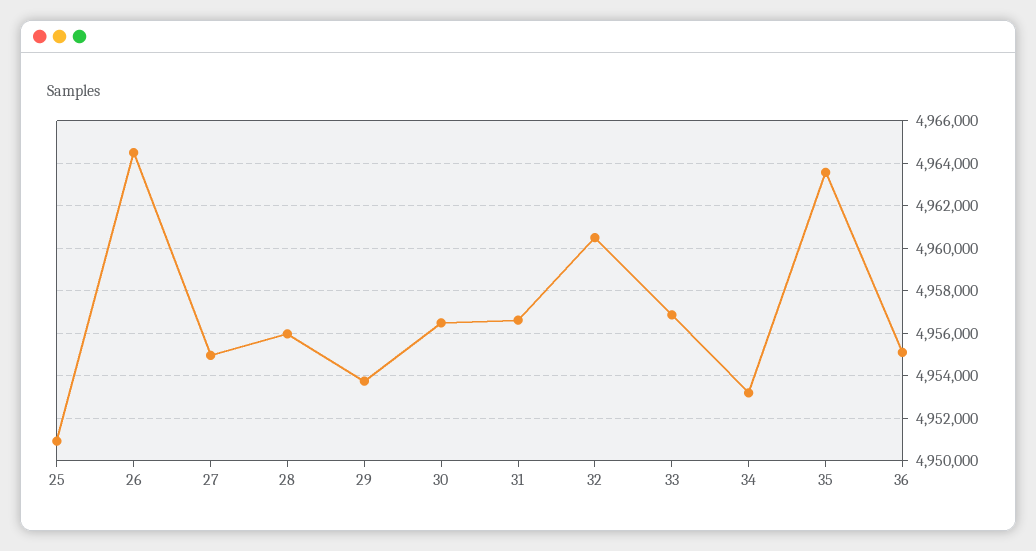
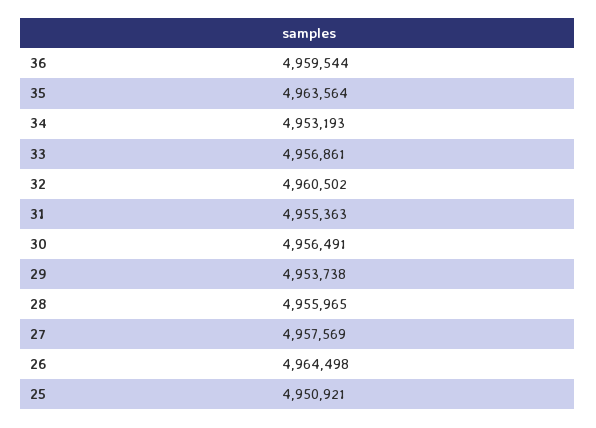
27: 4955000 -> 4957569
31: 4956500 -> 4955363
36: 4955000 -> 4959544

